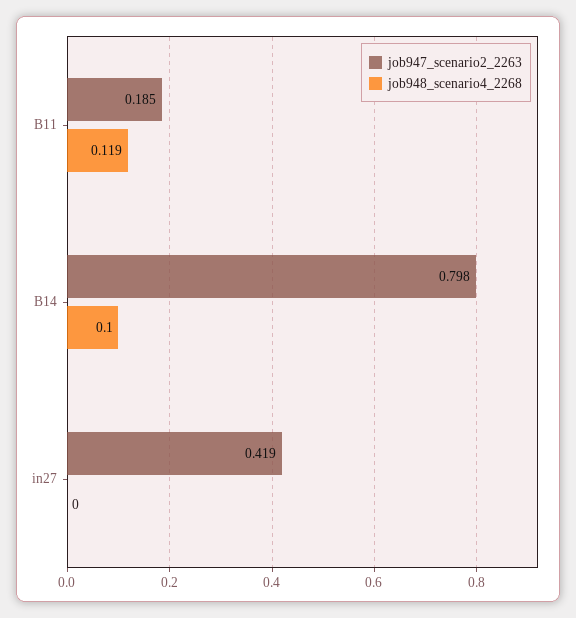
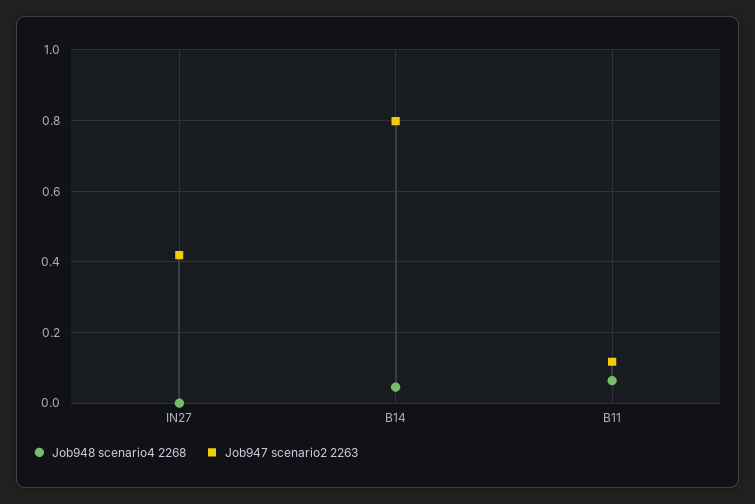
job947_scenario2_2263, B11: 0.185 -> 0.12
job948_scenario4_2268, B11: 0.119 -> 0.06
job948_scenario4_2268, B14: 0.1 -> 0.04

